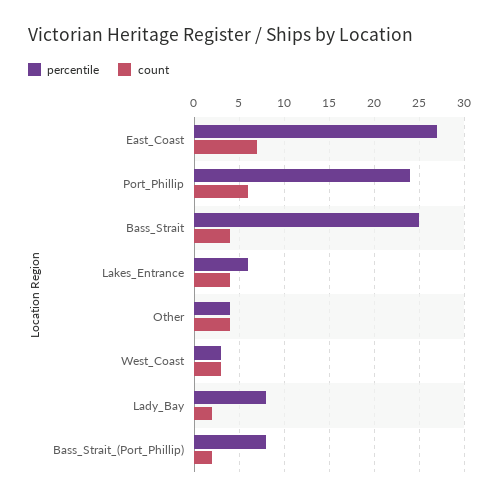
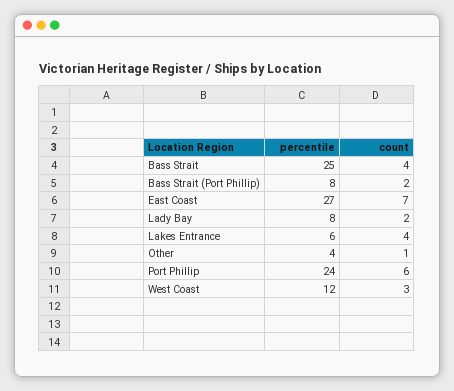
count, Other: 4 -> 1
percentile, West_Coast: 3 -> 12

